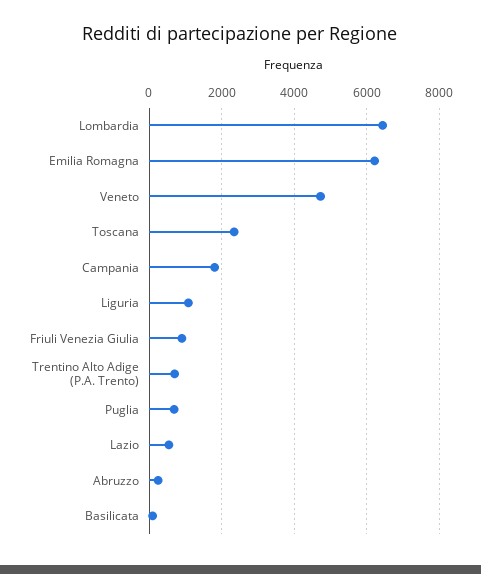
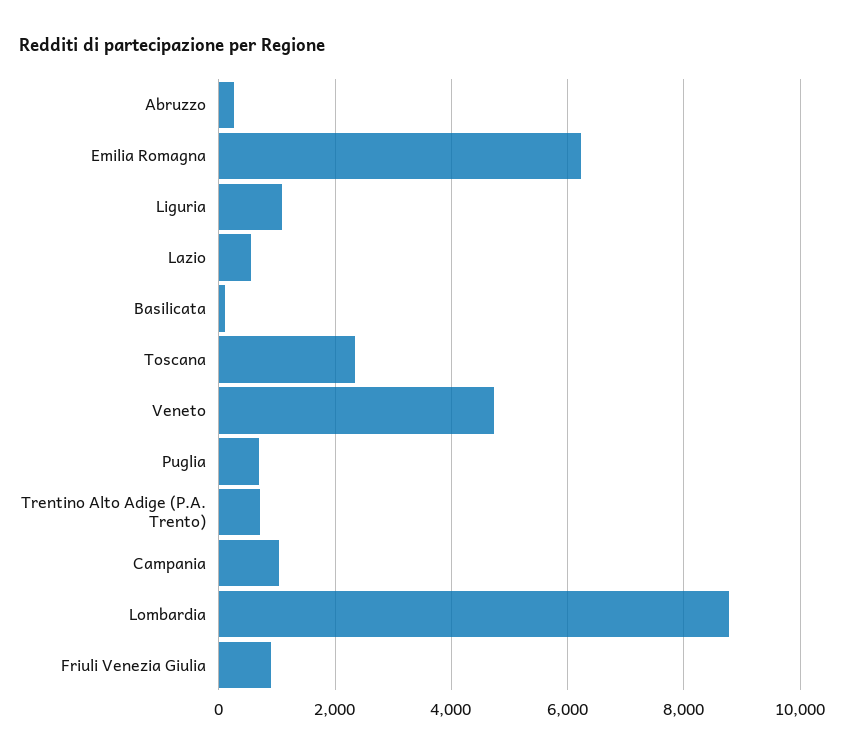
Lombardia: 6400 -> 8800
Campania: 1800 -> 1000

